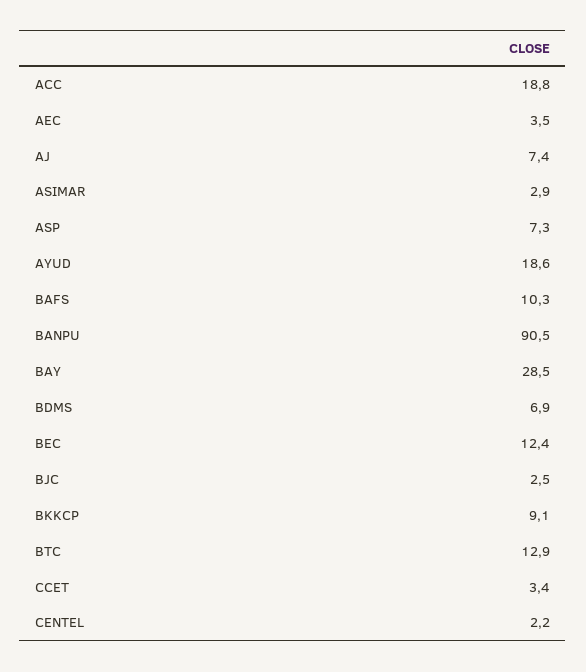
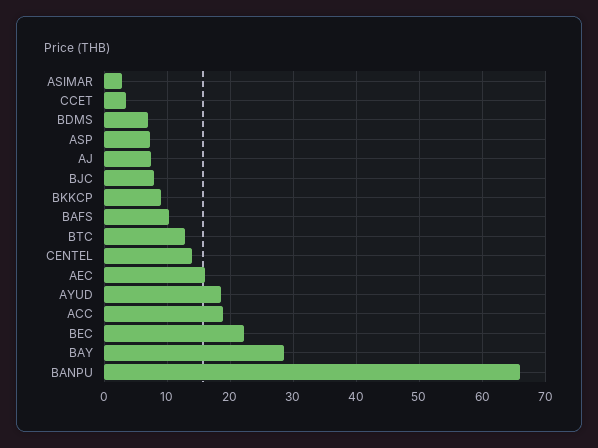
AEC: 3.5 -> 16
BANPU: 90.5 -> 66
BEC: 12.4 -> 22
BJC: 2.5 -> 8
CENTEL: 2.2 -> 14

